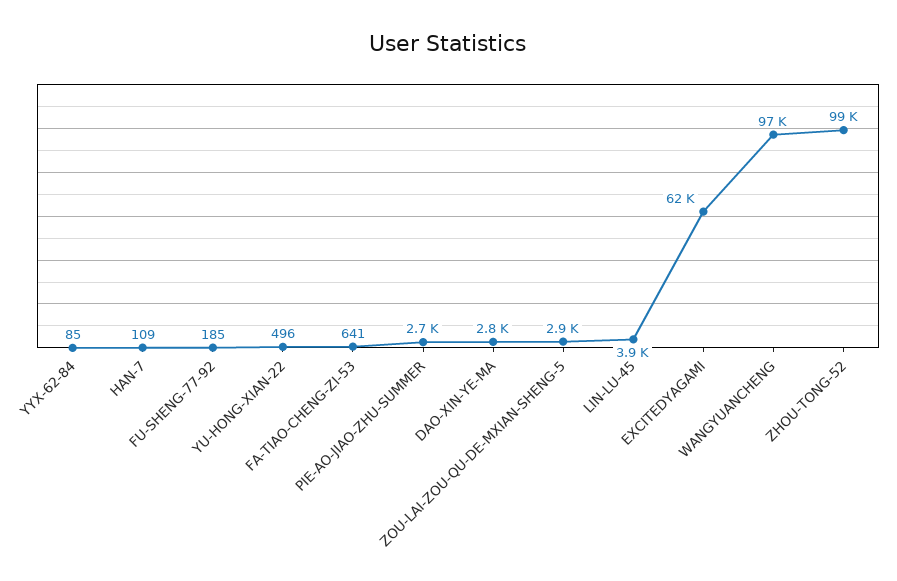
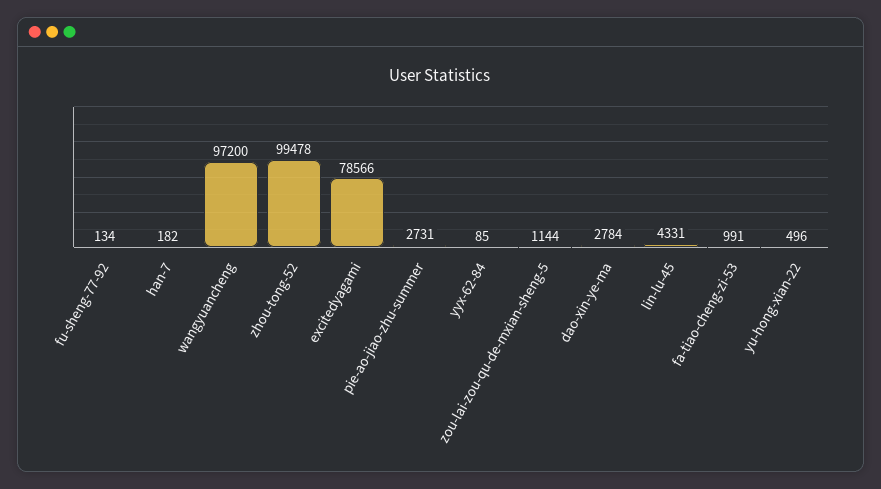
HAN-7: 109 -> 182
FU-SHENG-77-92: 185 -> 134
FA-TIAO-CHENG-ZI-53: 641 -> 991
ZOU-LAI-ZOU-QU-DE-MXIAN-SHENG-5: 2900 -> 1144
LIN-LU-45: 3900 -> 4331
EXCITEDYAGAMI: 62000 -> 78566

